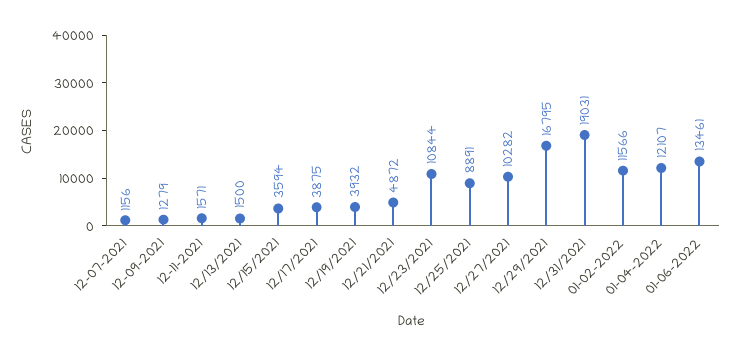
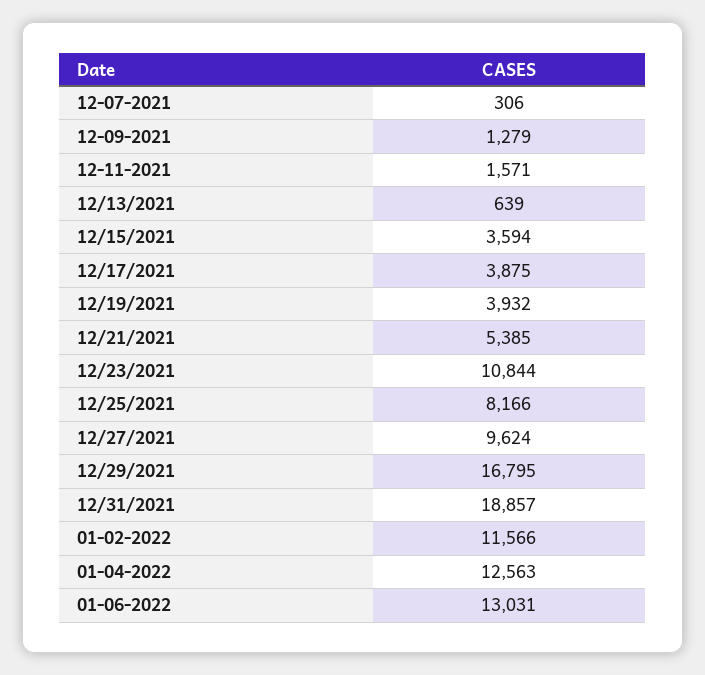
12-07-2021: 1156 -> 306
12/13/2021: 1500 -> 639
12/21/2021: 4872 -> 5385
12/25/2021: 8891 -> 8166
12/27/2021: 10282 -> 9624
12/31/2021: 19031 -> 18857
01-04-2022: 12107 -> 12563
01-06-2022: 13461 -> 13031

